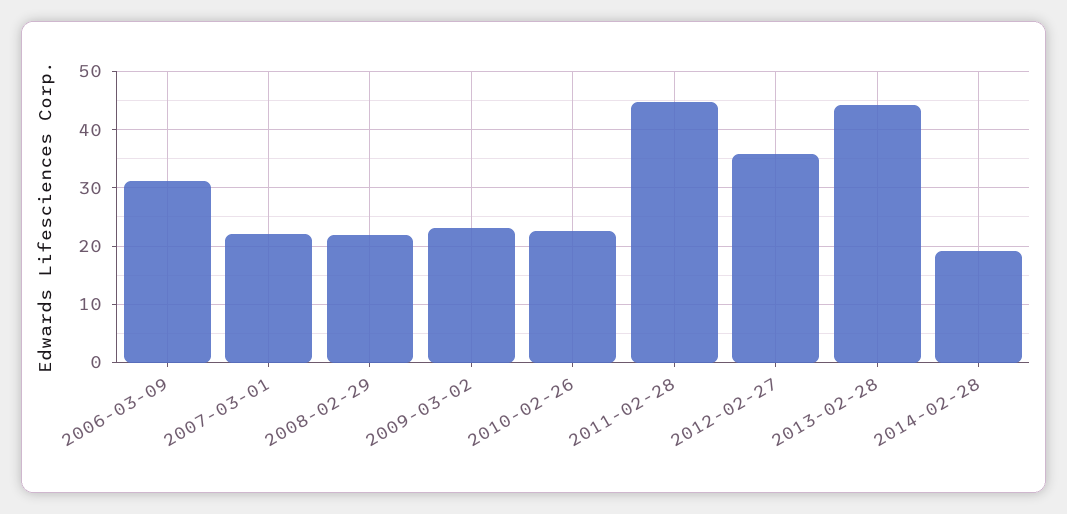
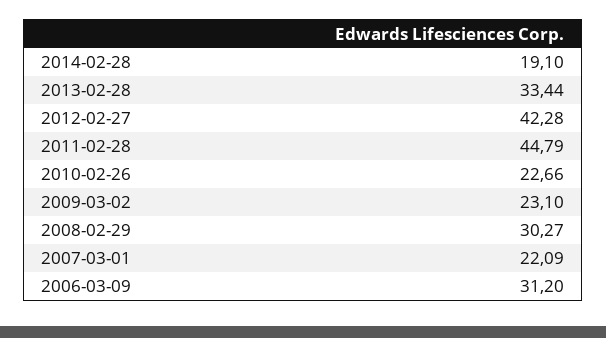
2008-02-29: 22 -> 30.27
2012-02-27: 36 -> 42.28
2013-02-28: 44 -> 33.44

